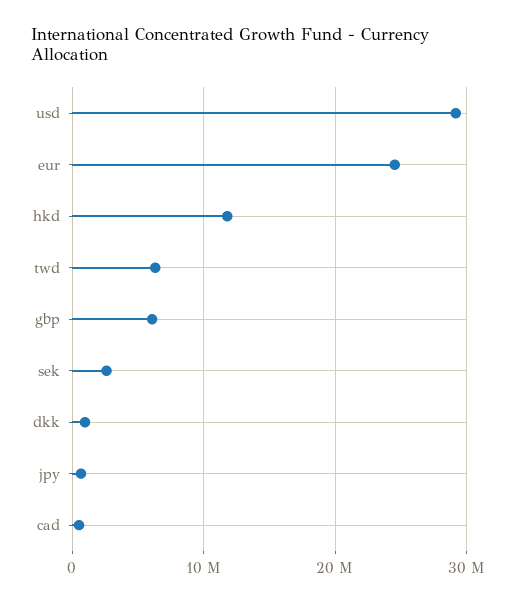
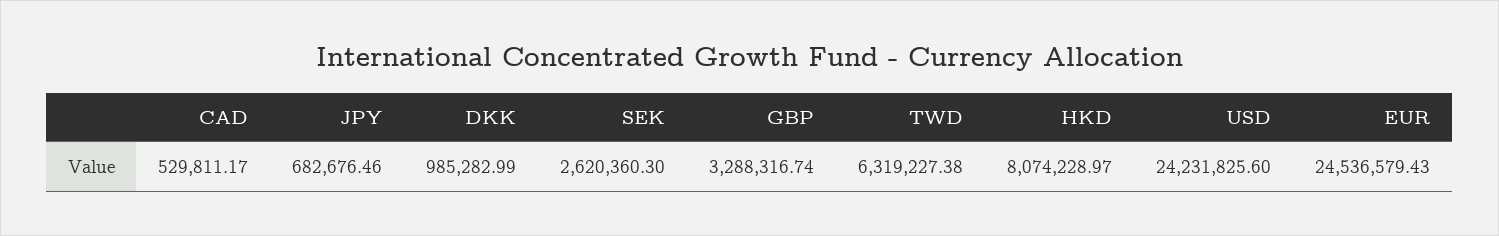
usd: 29000000 -> 24231825.6
hkd: 12000000 -> 8074228.97
gbp: 6000000 -> 3288316.74

